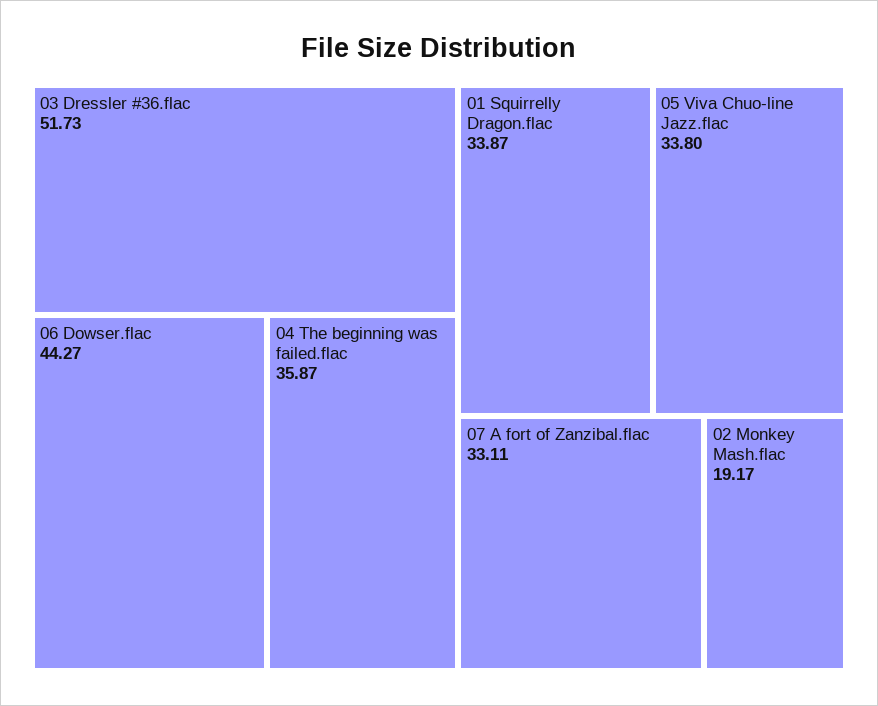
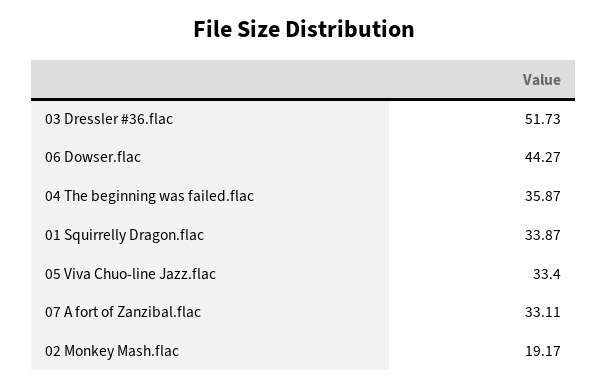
05 Viva Chuo-line Jazz.flac: 33.8 -> 33.4

